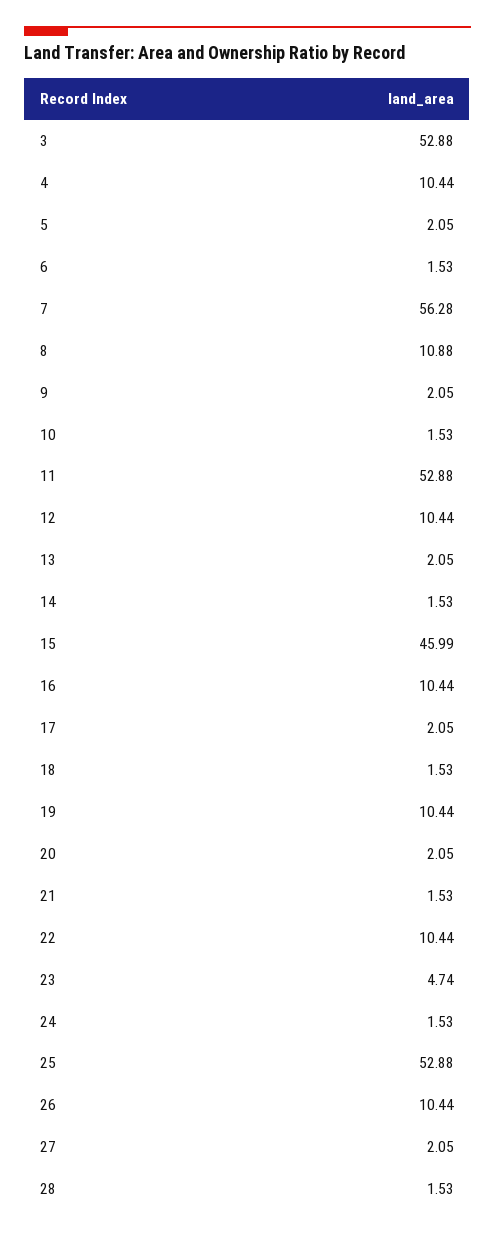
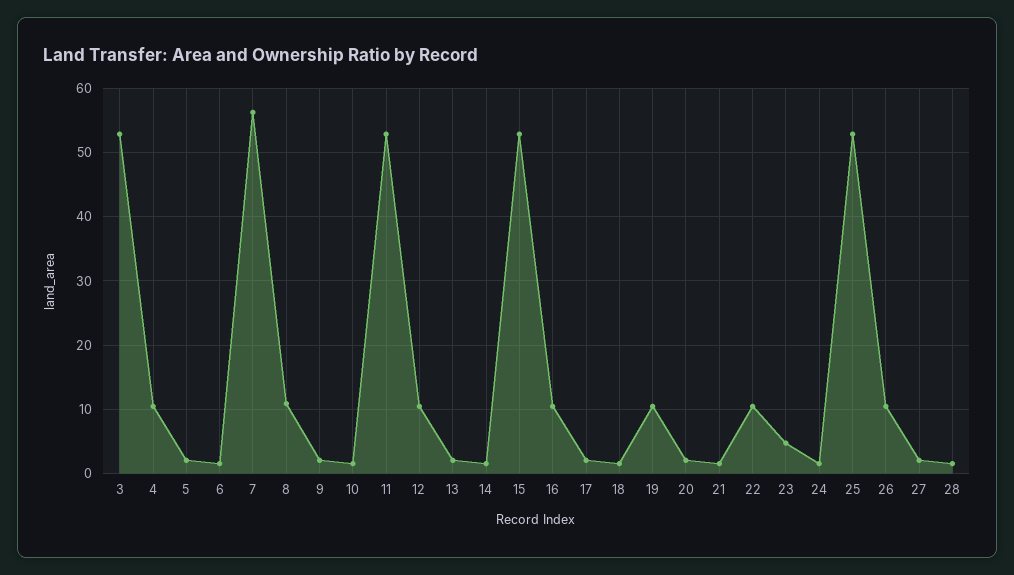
15: 45.99 -> 53

